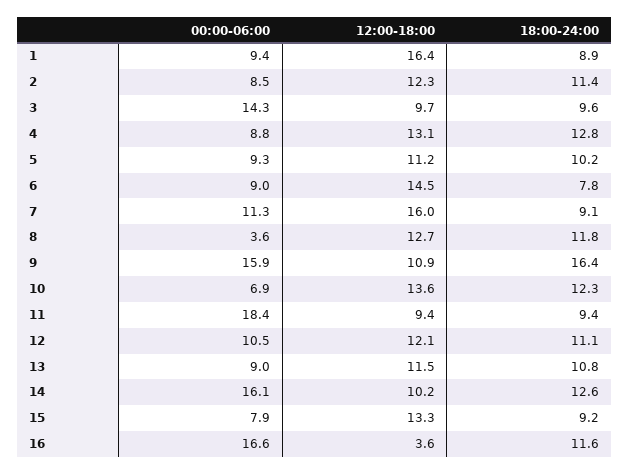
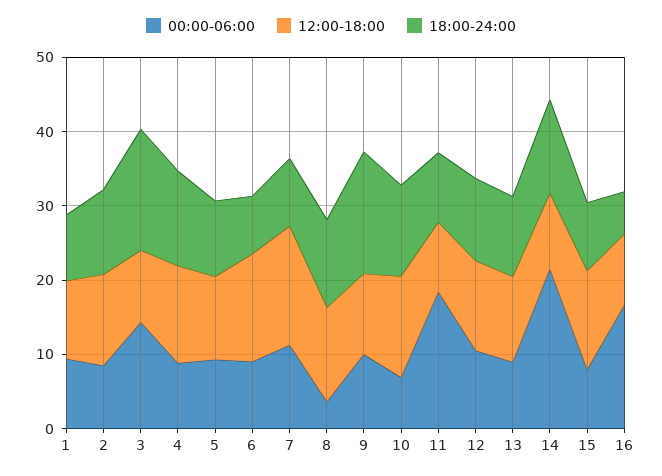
12:00-18:00, 1: 16.4 -> 10
18:00-24:00, 3: 9.6 -> 16
00:00-06:00, 9: 15.9 -> 10
00:00-06:00, 14: 16.1 -> 22
12:00-18:00, 16: 3.6 -> 10
18:00-24:00, 16: 11.6 -> 6

